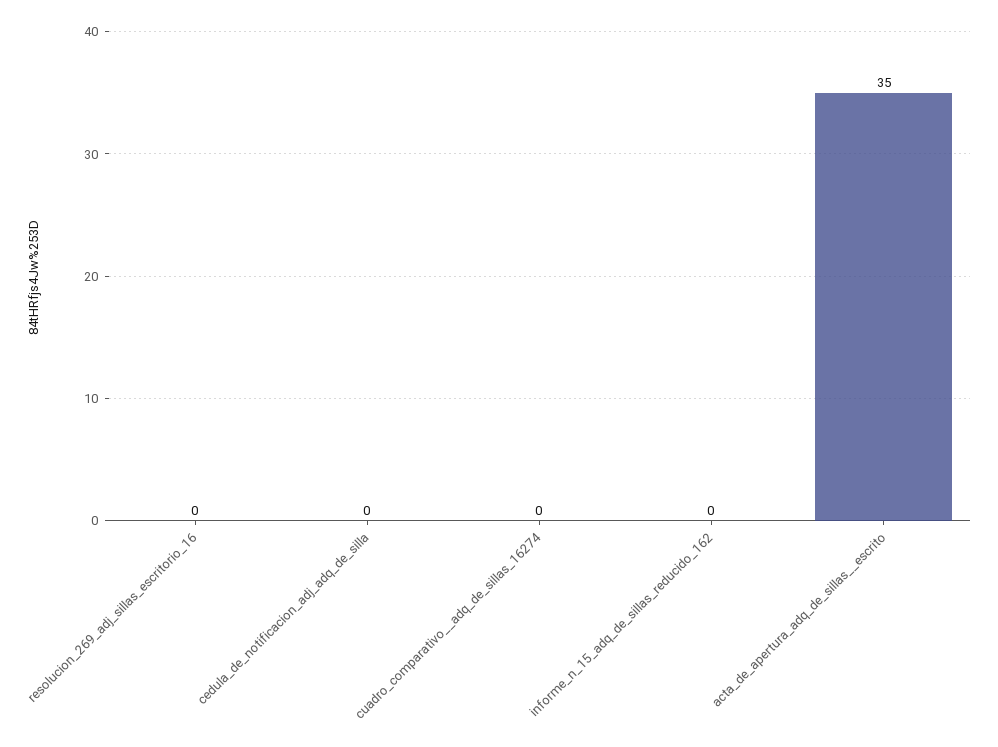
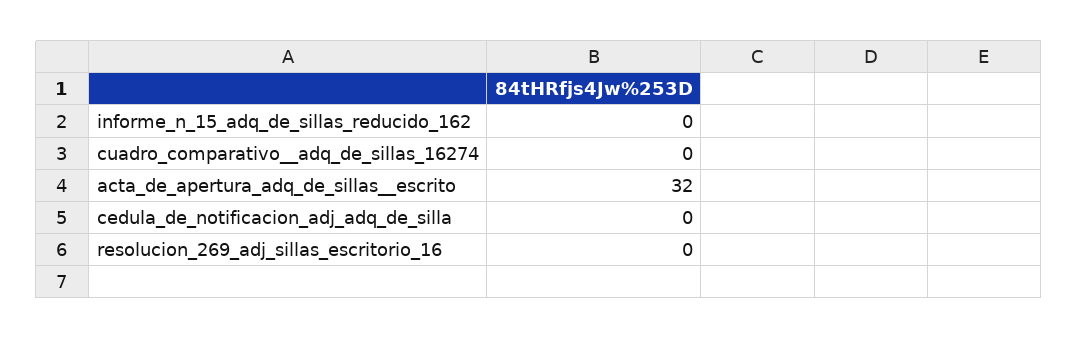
acta_de_apertura_adq_de_sillas__escrito: 35 -> 32

